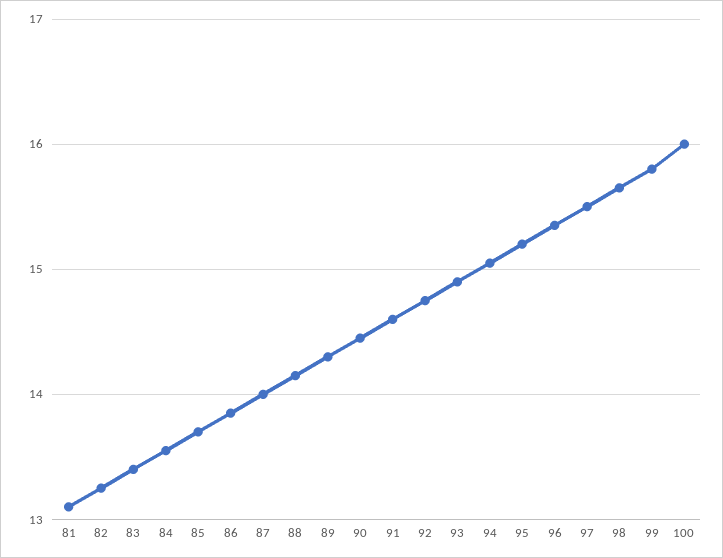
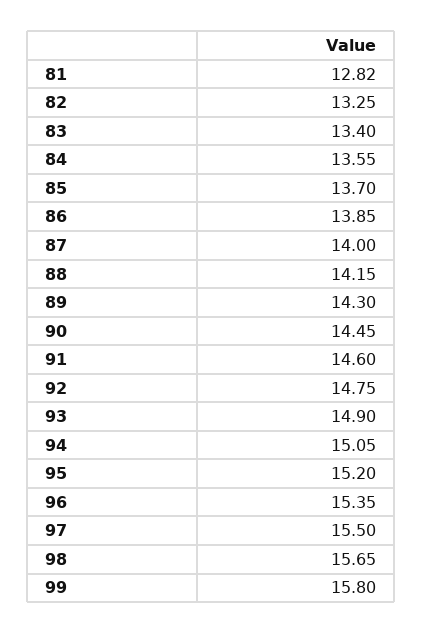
81: 13.1 -> 12.82
100: 16 -> none

